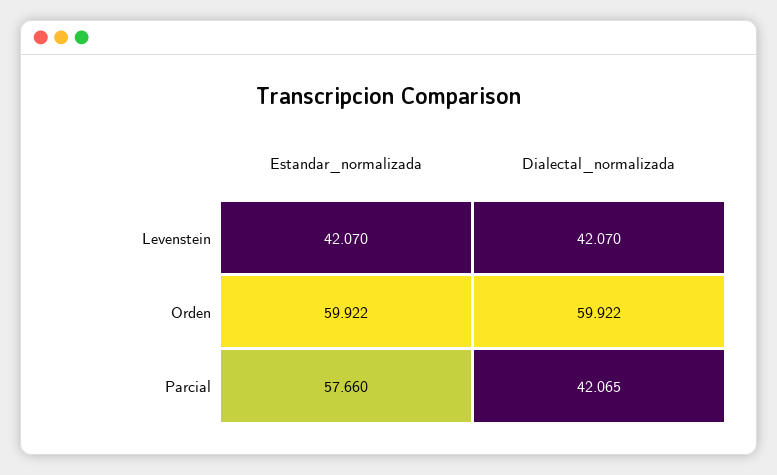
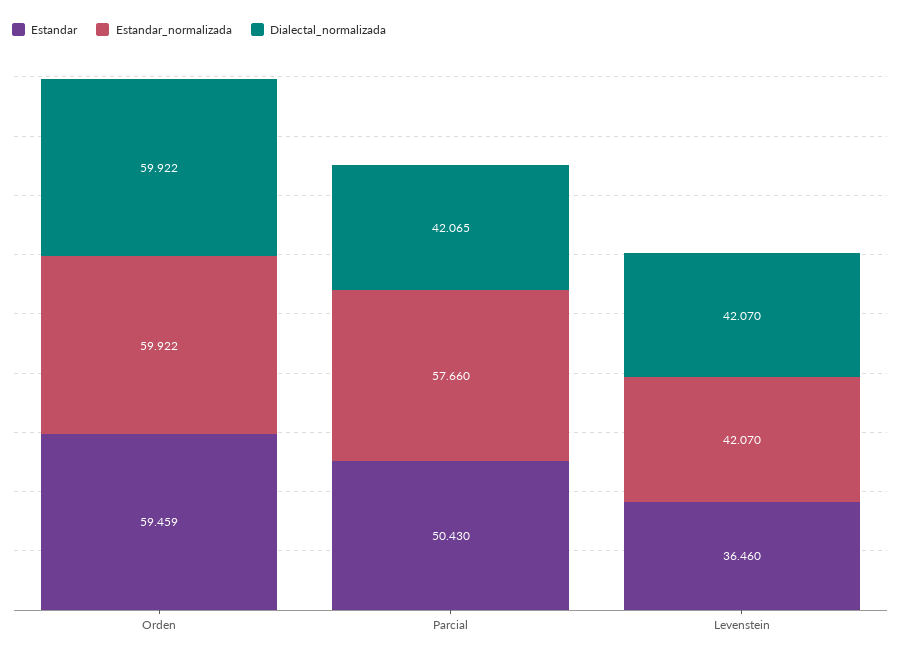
Estandar, Orden: none -> 59.459
Estandar, Parcial: none -> 50.43
Estandar, Levenstein: none -> 36.46

